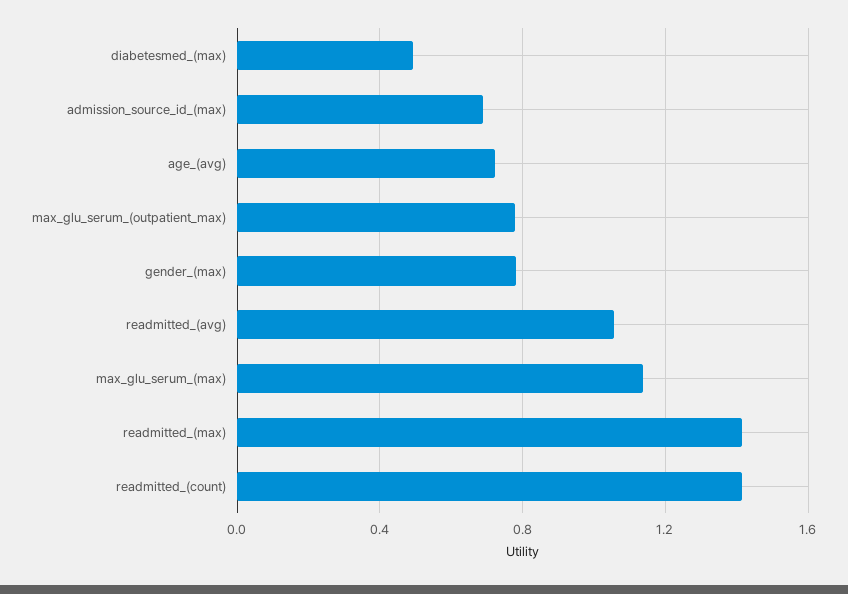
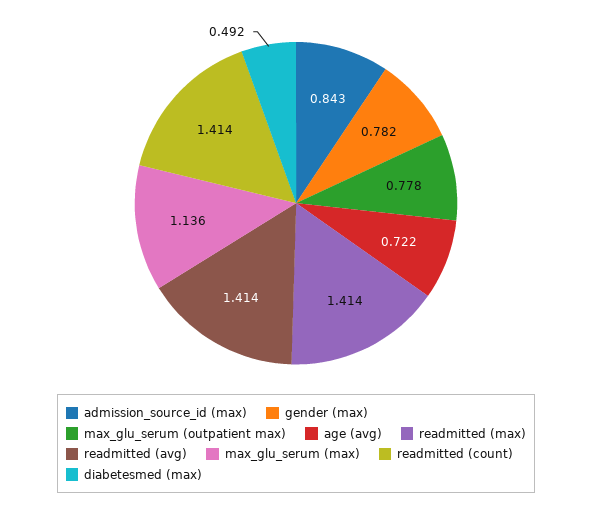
admission_source_id_(max): 0.7 -> 0.843
readmitted_(avg): 1.05 -> 1.414

